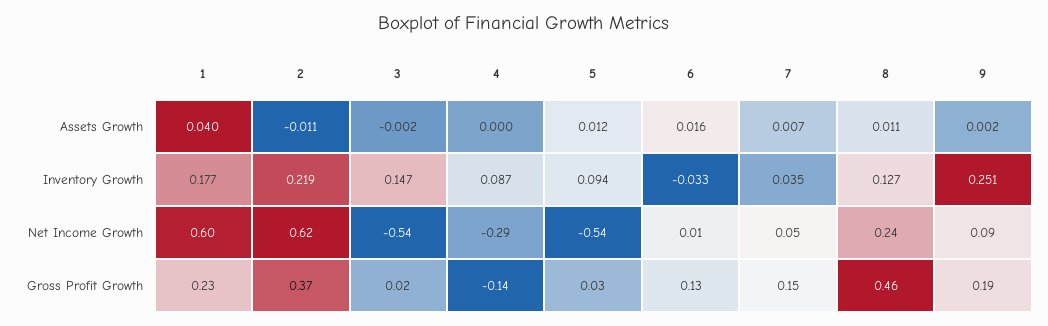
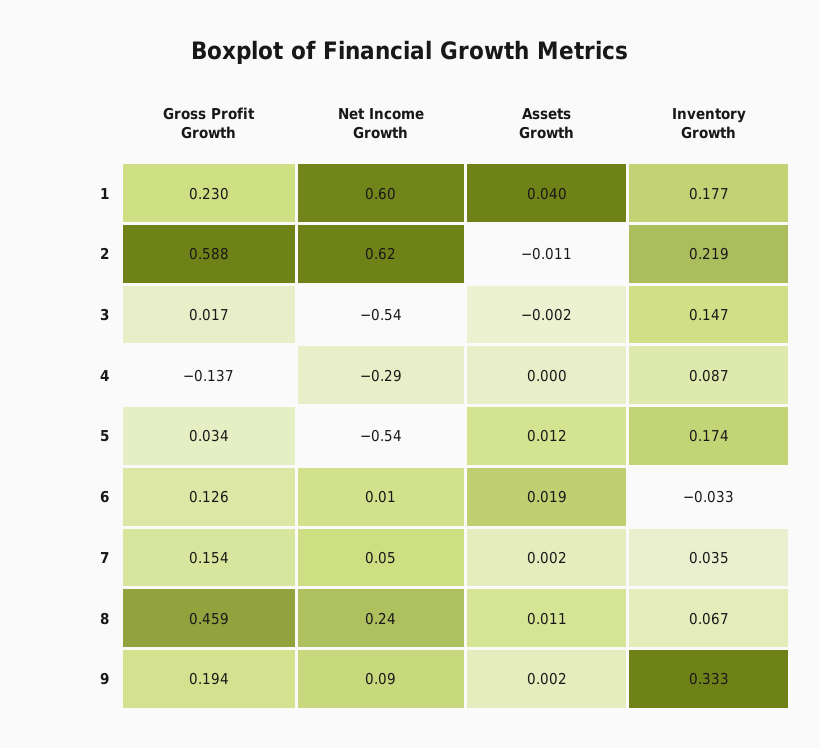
6, Assets Growth: 0.016 -> 0.019
7, Assets Growth: 0.007 -> 0.002
5, Inventory Growth: 0.094 -> 0.174
8, Inventory Growth: 0.127 -> 0.067
9, Inventory Growth: 0.251 -> 0.333
2, Gross Profit Growth: 0.37 -> 0.588

